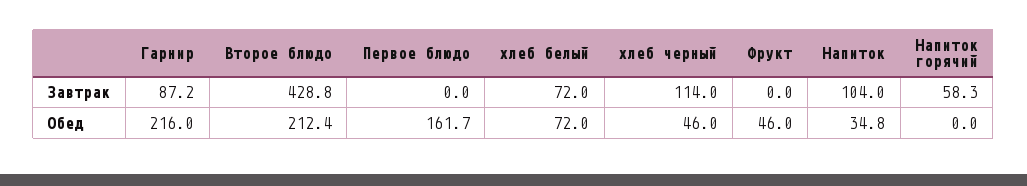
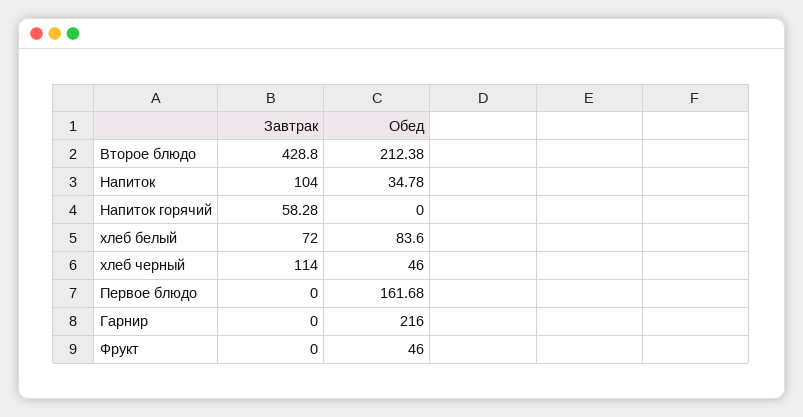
Гарнир, Завтрак: 87.2 -> 0
хлеб белый, Обед: 72 -> 83.6

